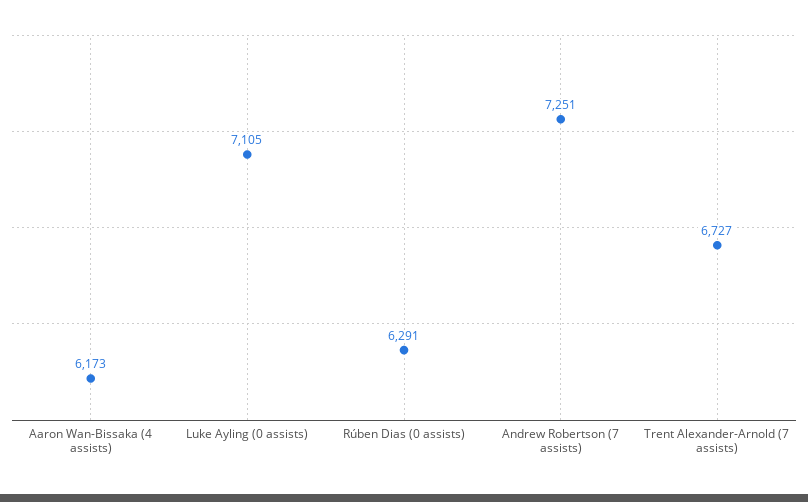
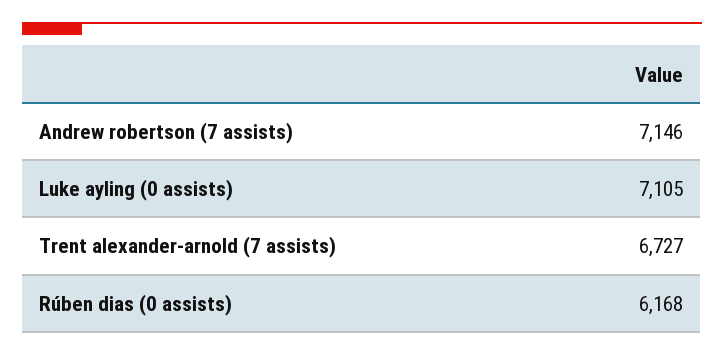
Aaron Wan-Bissaka (4 assists): 6173 -> none
Rúben Dias (0 assists): 6291 -> 6168
Andrew Robertson (7 assists): 7251 -> 7146

